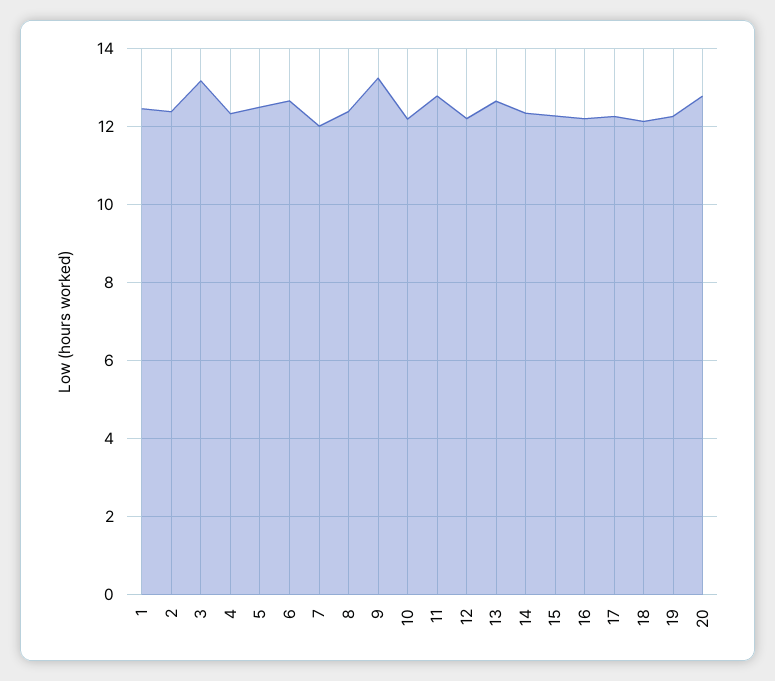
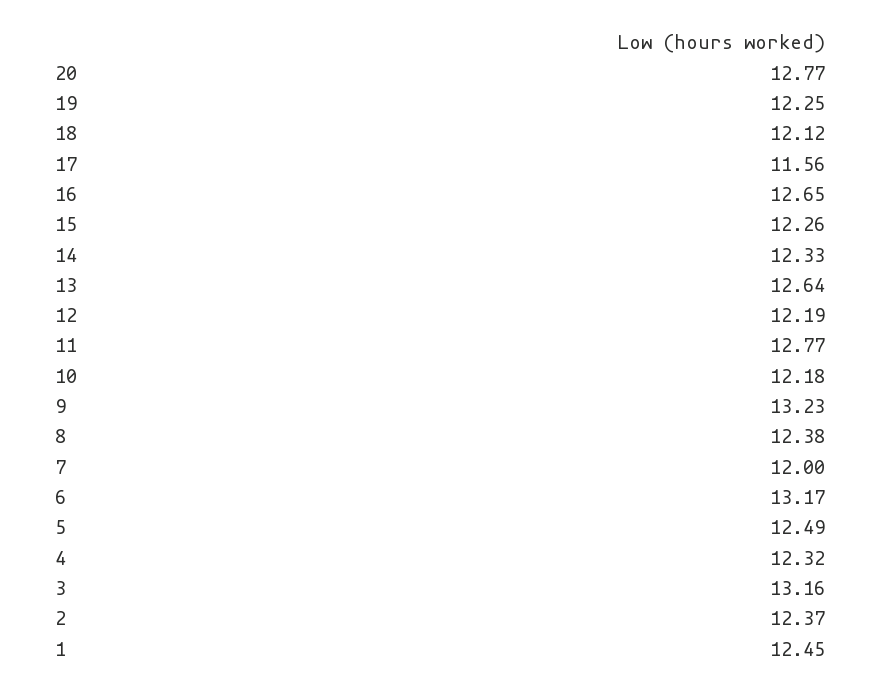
6: 12.6 -> 13.17
16: 12.2 -> 12.65
17: 12.2 -> 11.56

